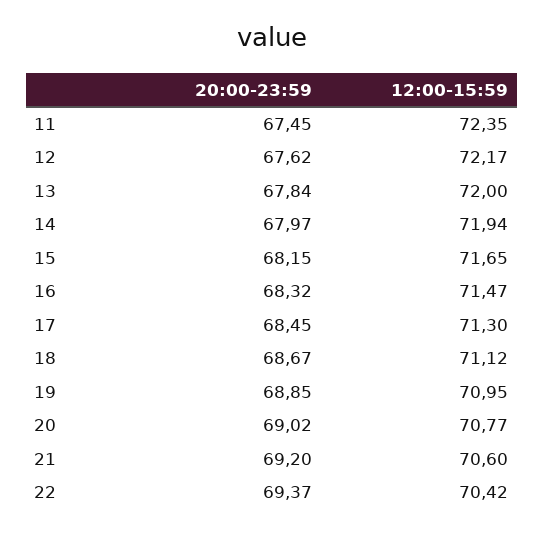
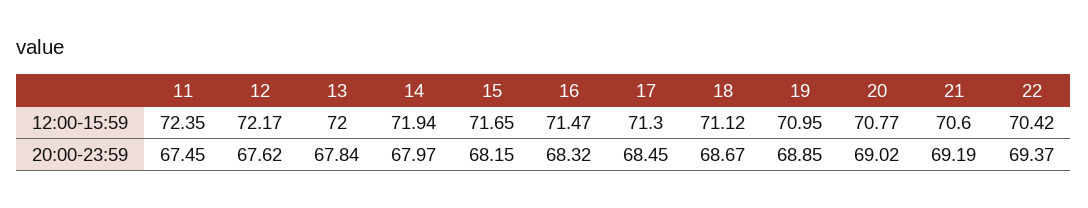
20:00-23:59, 21: 69.2 -> 69.19

